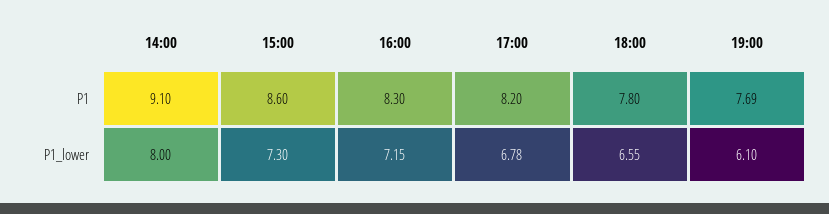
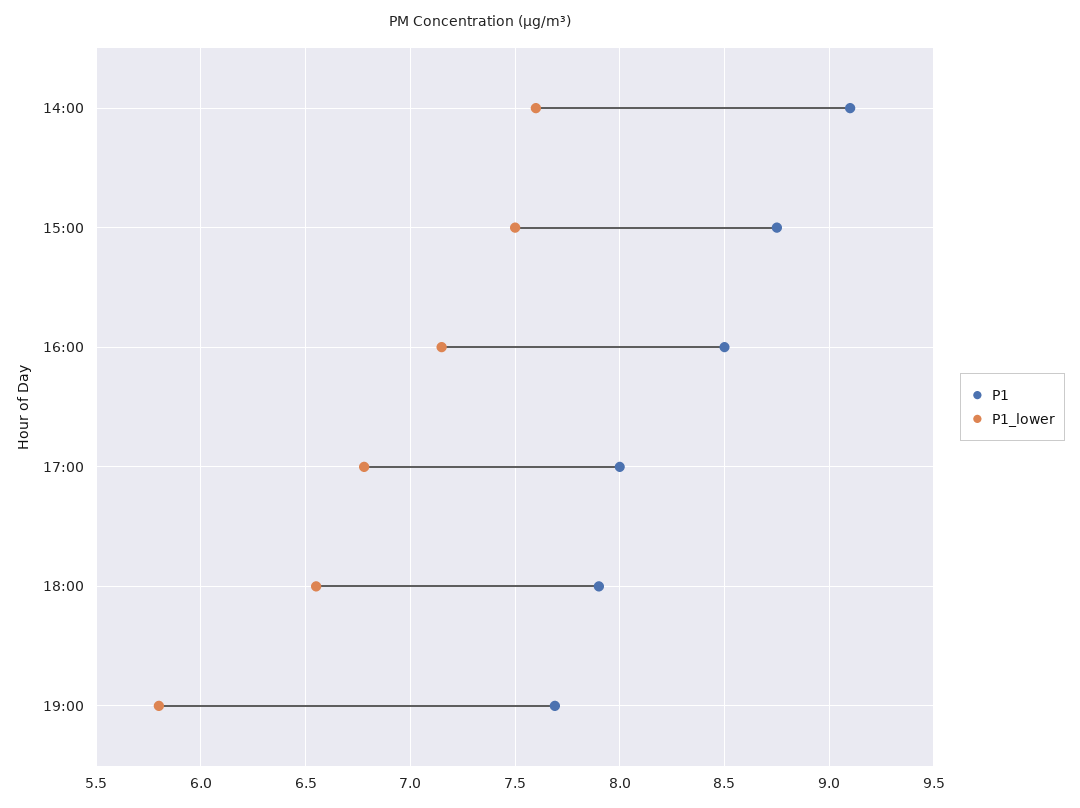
P1, 15:00: 8.6 -> 8.75
P1, 16:00: 8.3 -> 8.5
P1, 17:00: 8.2 -> 8
P1, 18:00: 7.8 -> 7.9
P1_lower, 14:00: 8 -> 7.6
P1_lower, 15:00: 7.3 -> 7.5
P1_lower, 19:00: 6.1 -> 5.8

